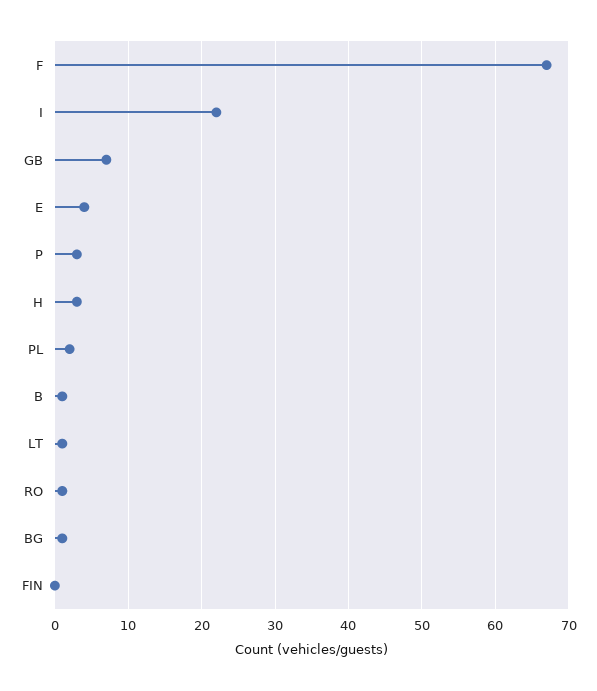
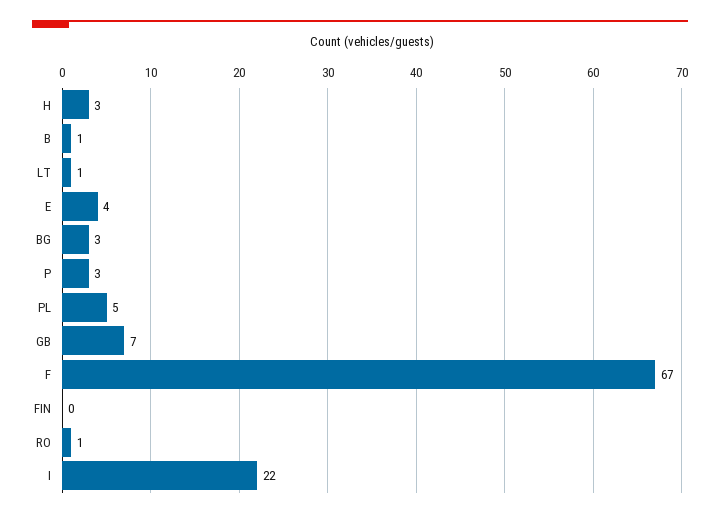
PL: 2 -> 5
BG: 1 -> 3

